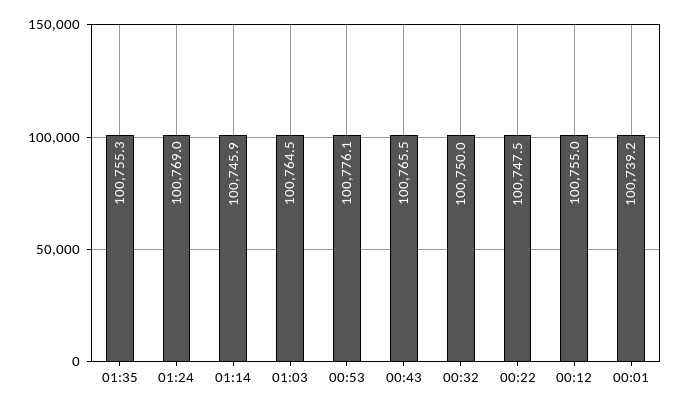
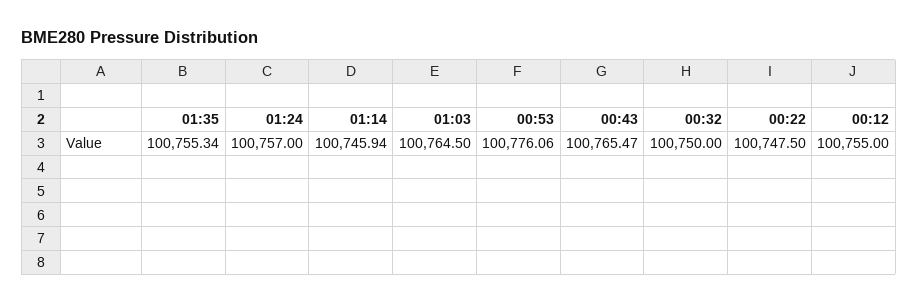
01:24: 100769 -> 100757
00:01: 100739.2 -> none

